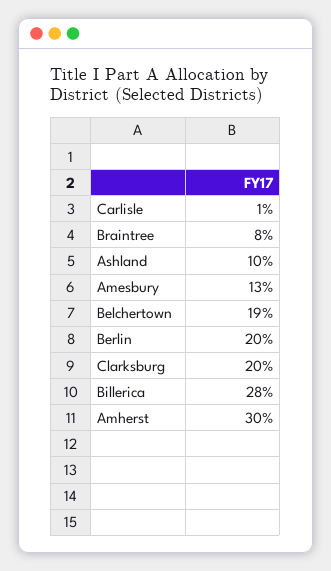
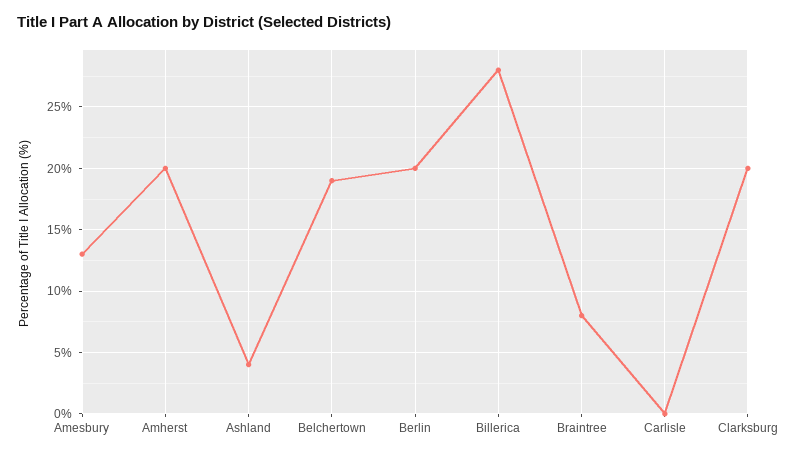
Carlisle: 1 -> 0
Ashland: 10 -> 4
Amherst: 30 -> 20

